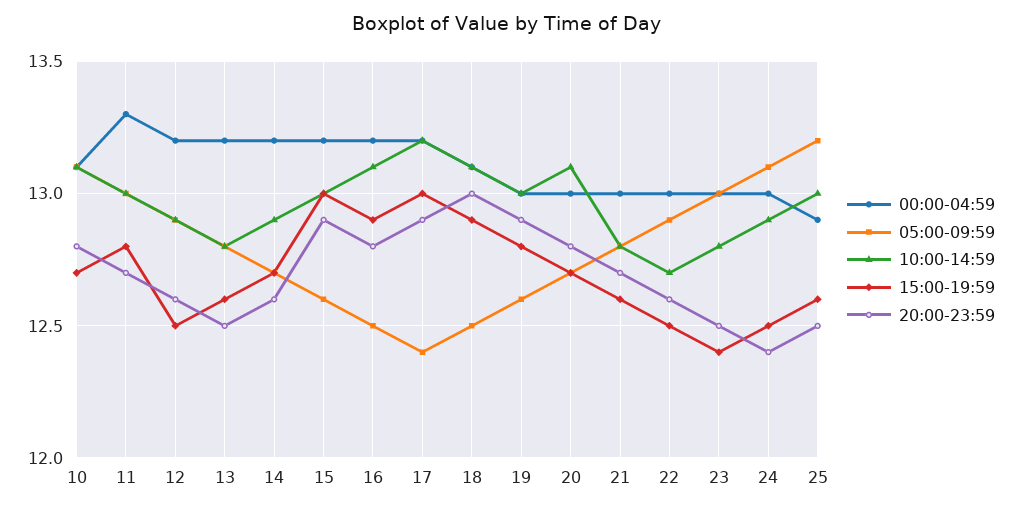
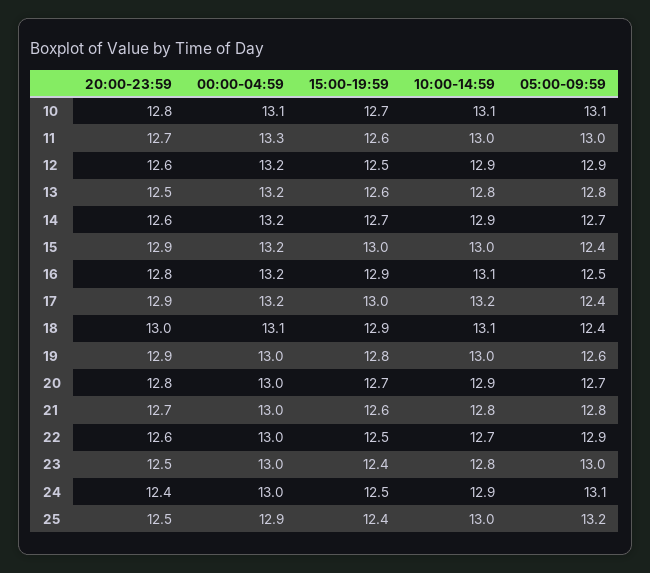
15:00-19:59, 11: 12.8 -> 12.6
05:00-09:59, 15: 12.6 -> 12.4
05:00-09:59, 18: 12.5 -> 12.4
10:00-14:59, 20: 13.1 -> 12.9
15:00-19:59, 25: 12.6 -> 12.4

